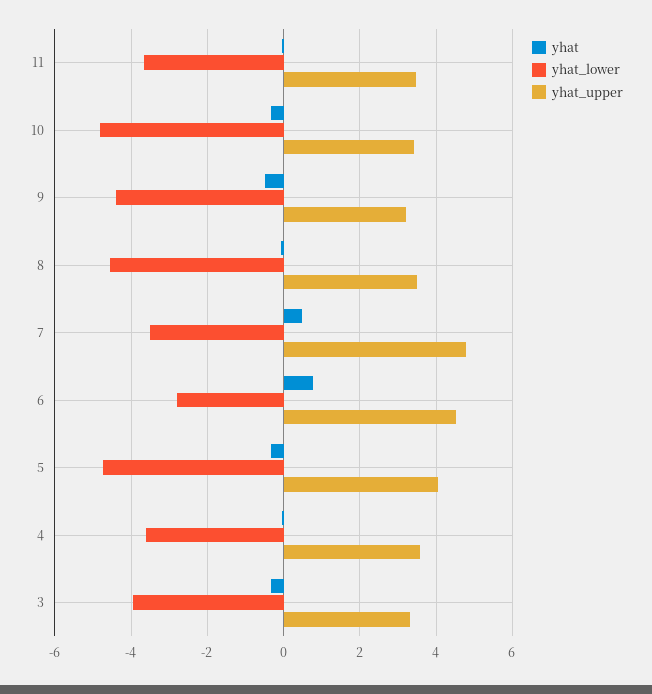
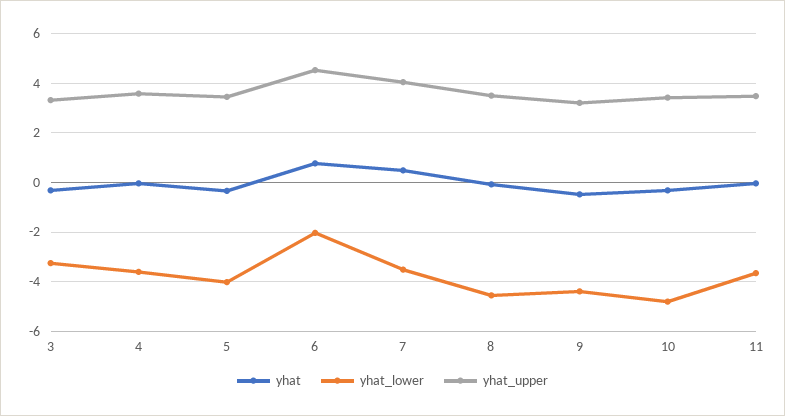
yhat_upper, 7: 4.8 -> 4
yhat_lower, 6: -2.8 -> -2
yhat_lower, 5: -4.8 -> -4
yhat_upper, 5: 4 -> 3.5
yhat_lower, 3: -4 -> -3.25

